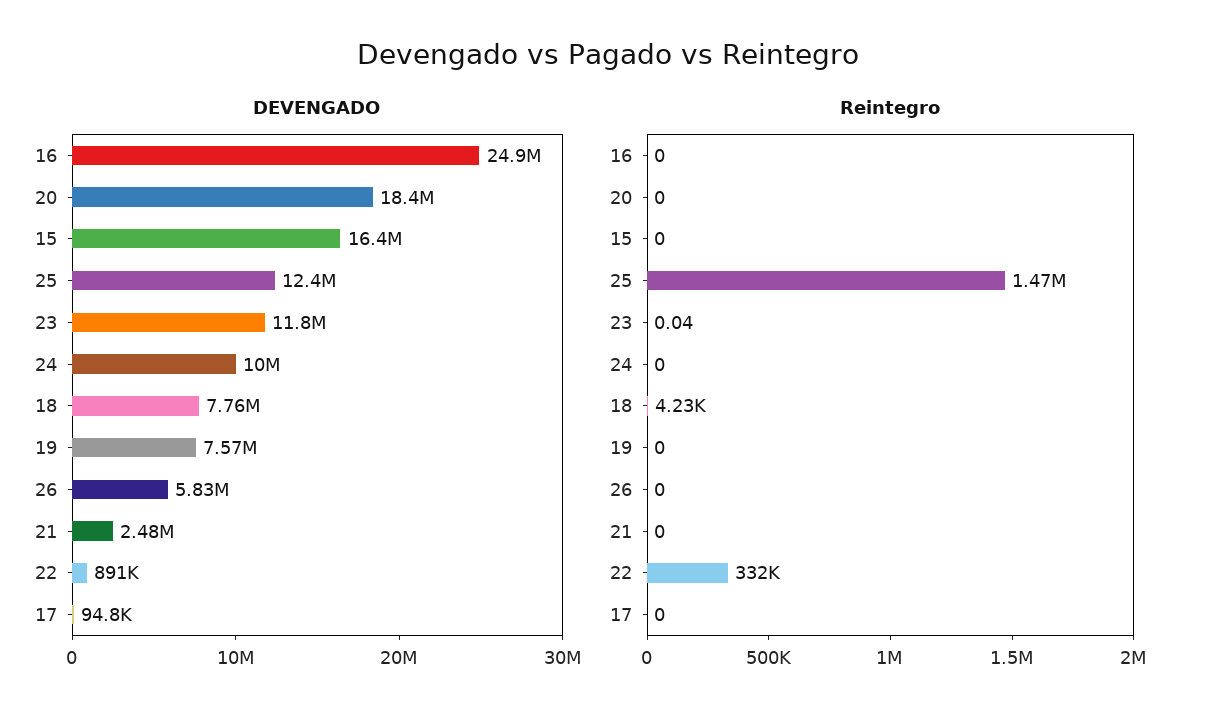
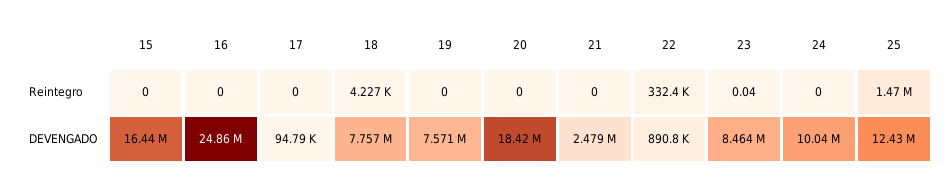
DEVENGADO, 23: 11800000 -> 8464000
DEVENGADO, 26: 5830000 -> none
Reintegro, 26: 0 -> none

